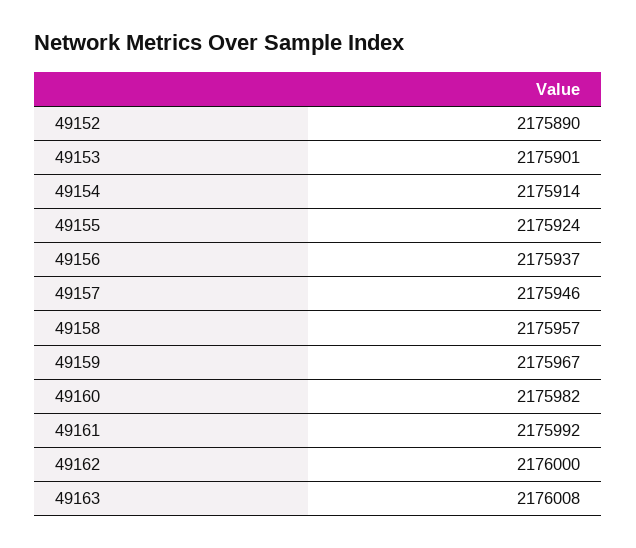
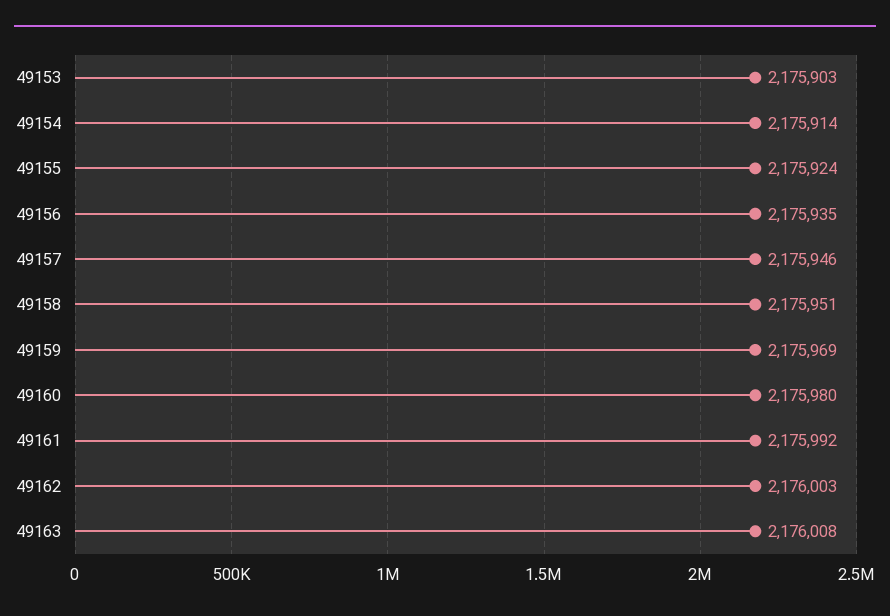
49152: 2175890 -> none
49153: 2175901 -> 2175903
49156: 2175937 -> 2175935
49158: 2175957 -> 2175951
49159: 2175967 -> 2175969
49160: 2175982 -> 2175980
49162: 2176000 -> 2176003

